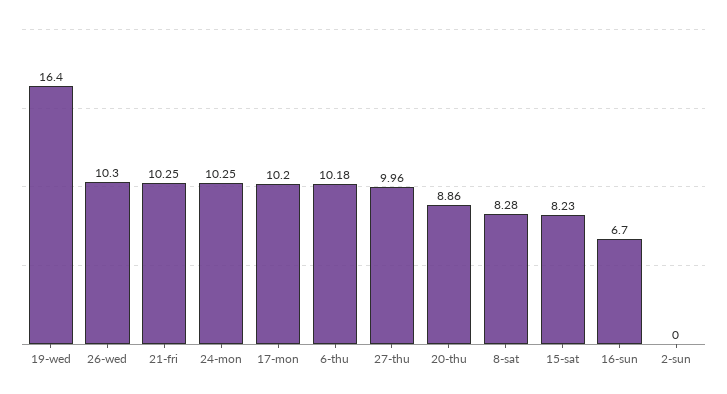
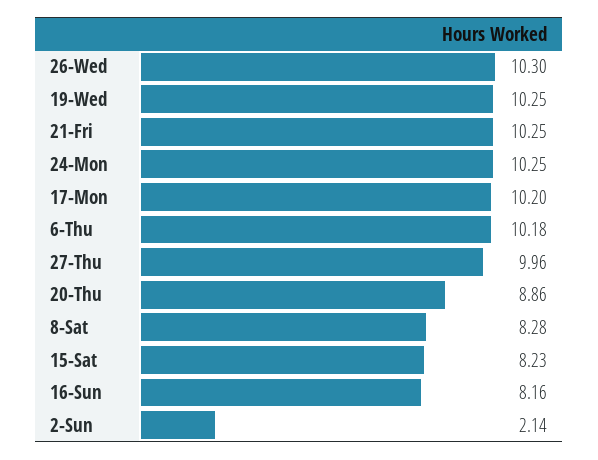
19-wed: 16.4 -> 10.25
16-sun: 6.7 -> 8.16
2-sun: 0 -> 2.14

